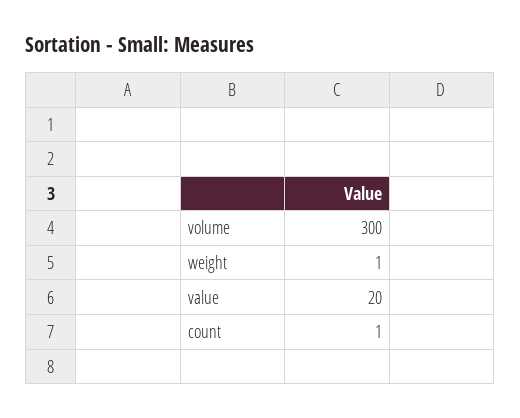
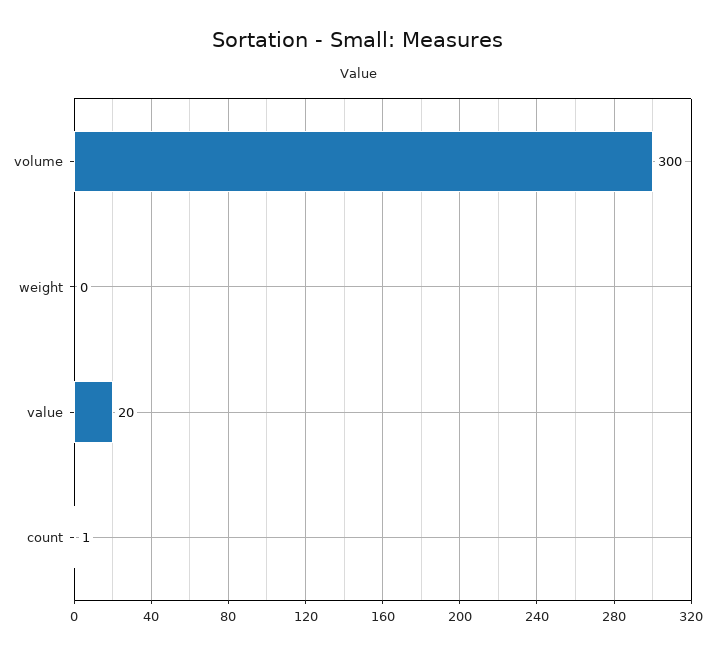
weight: 1 -> 0

